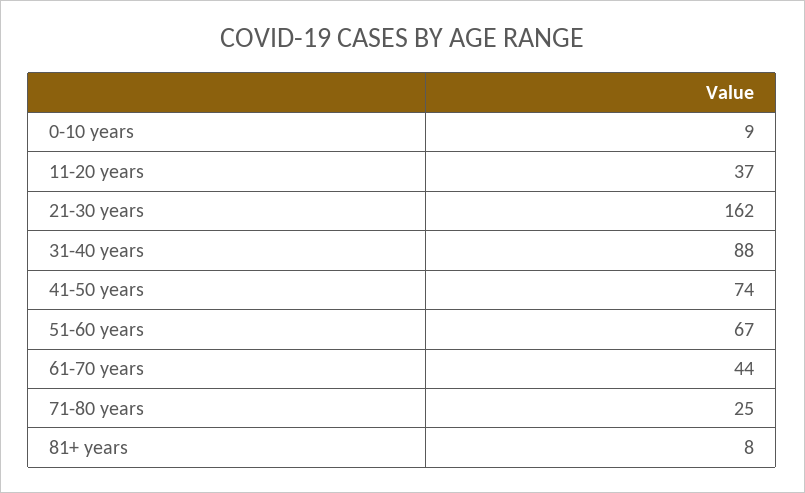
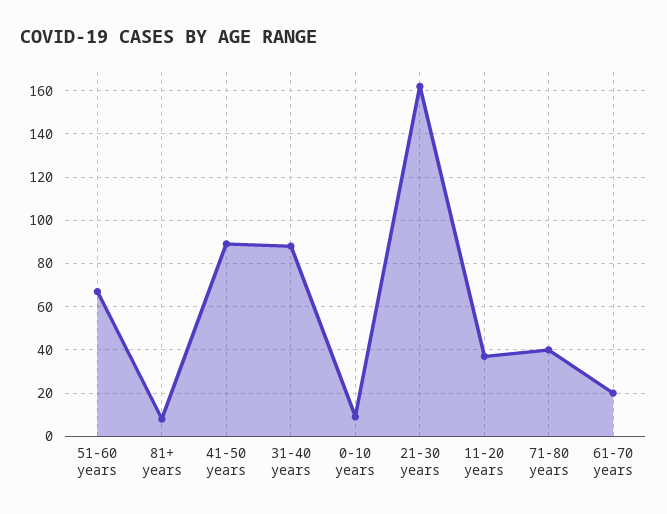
41-50 years: 74 -> 90
61-70 years: 44 -> 20
71-80 years: 25 -> 40

